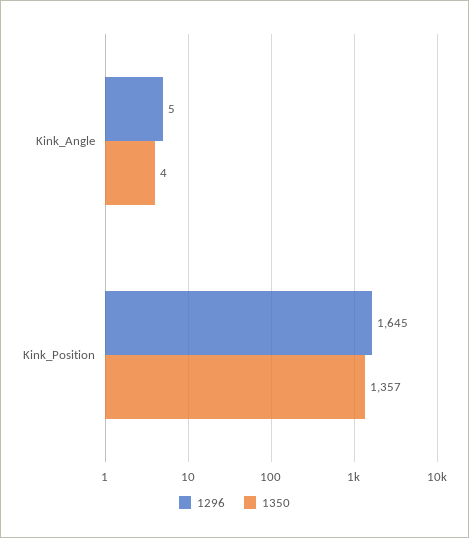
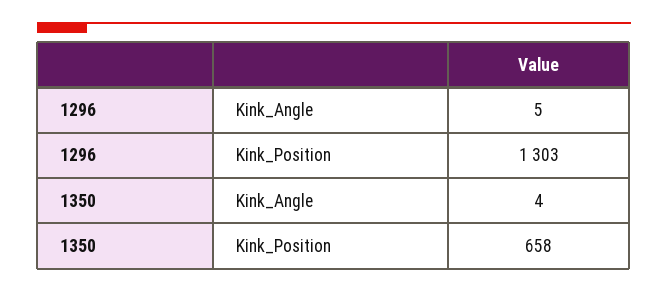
1296, Kink_Position: 1645 -> 1303
1350, Kink_Position: 1357 -> 658

